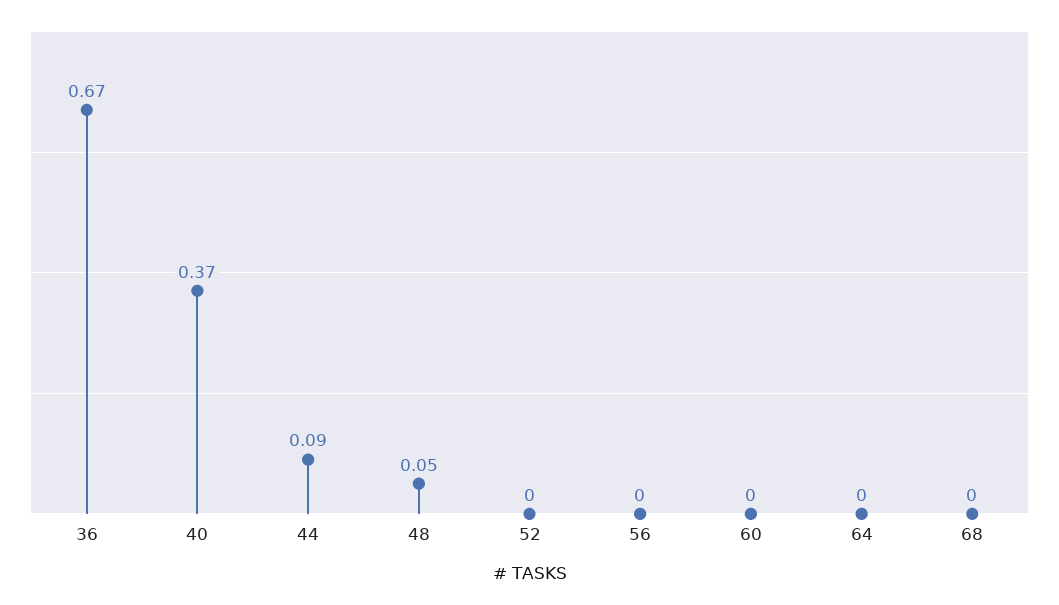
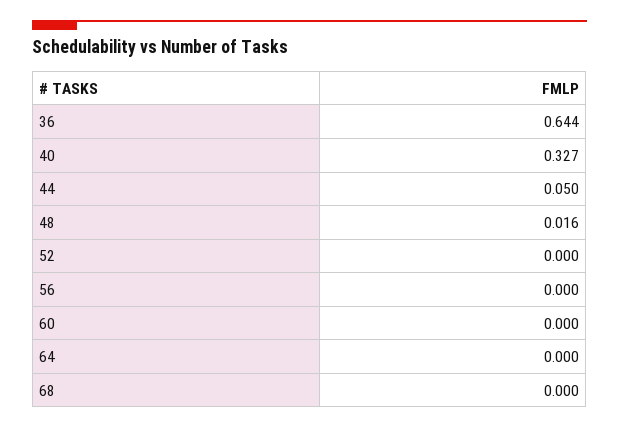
36: 0.67 -> 0.644
40: 0.37 -> 0.327
44: 0.09 -> 0.05
48: 0.05 -> 0.016

